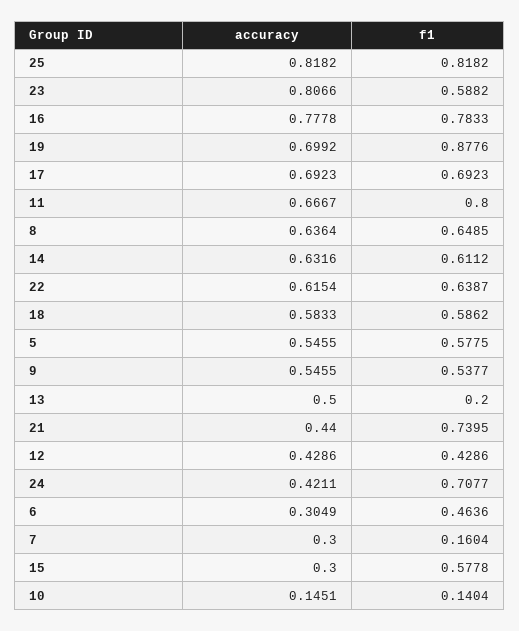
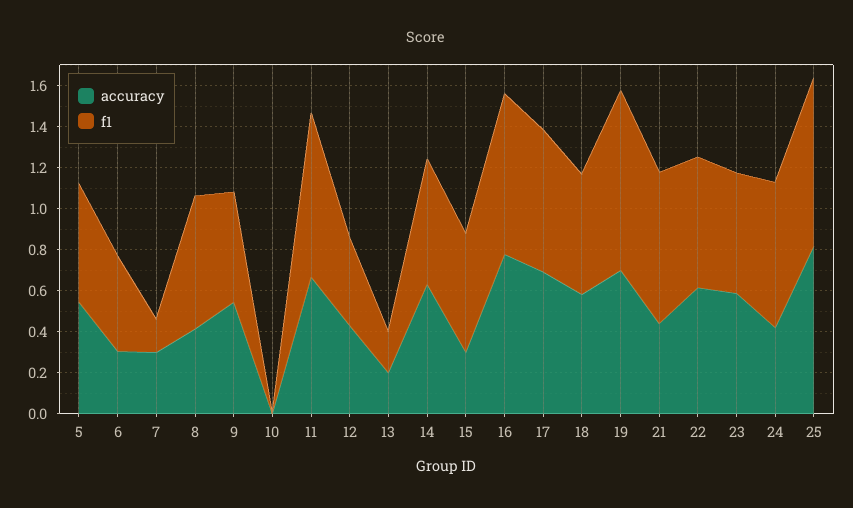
accuracy, 23: 0.8066 -> 0.6
accuracy, 8: 0.6364 -> 0.4
accuracy, 13: 0.5 -> 0.2
accuracy, 10: 0.1451 -> 0
f1, 10: 0.1404 -> 0

